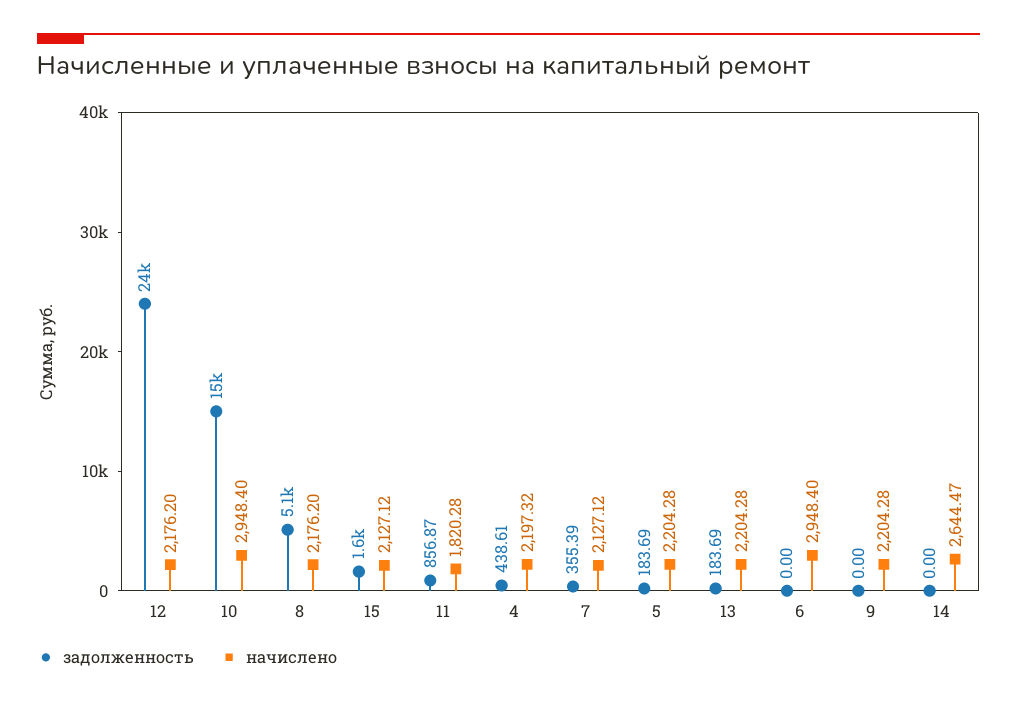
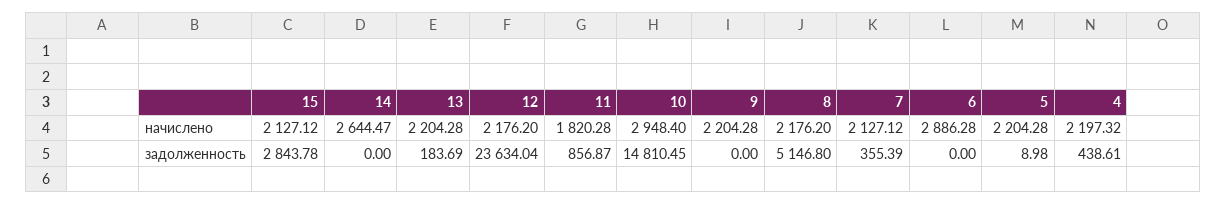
задолженность, 15: 1600 -> 2843.78
задолженность, 5: 183.69 -> 8.98
начислено, 6: 2948.4 -> 2886.28

